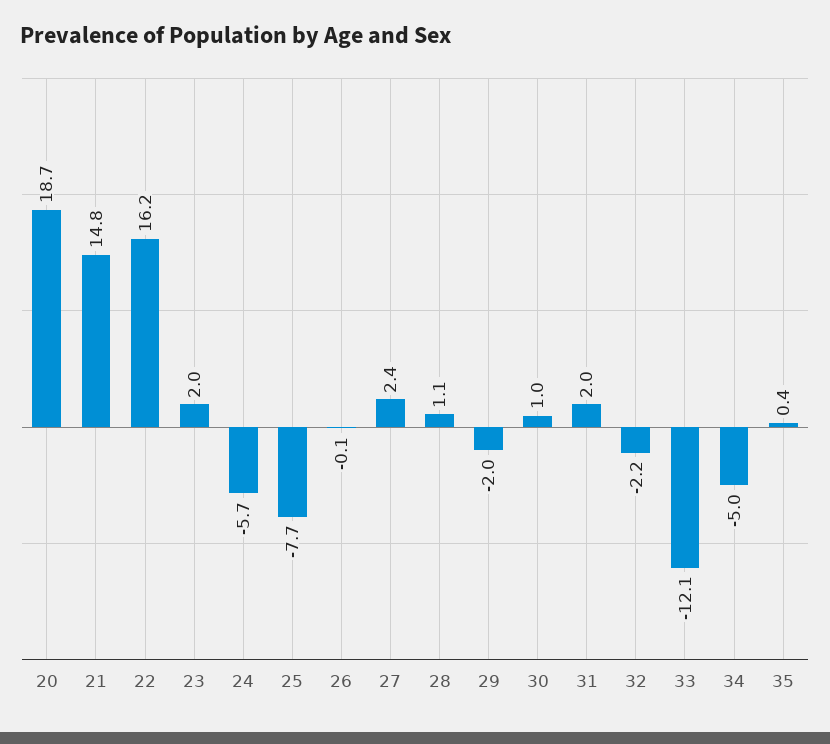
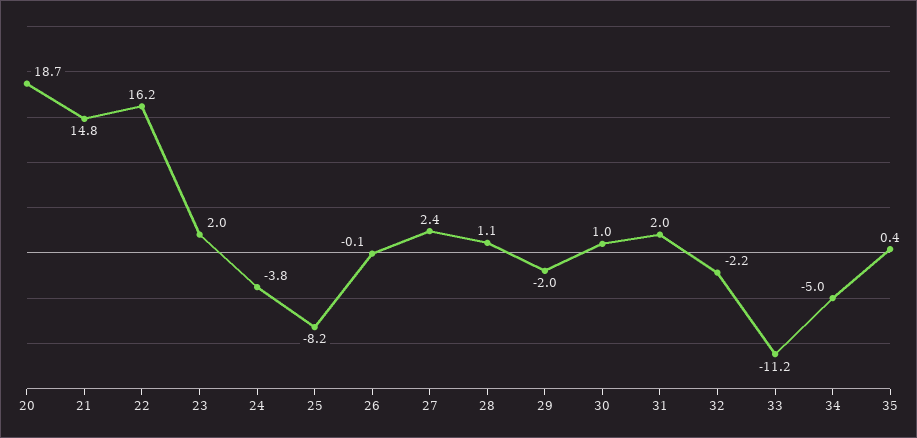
24: -5.7 -> -3.8
25: -7.7 -> -8.2
33: -12.1 -> -11.2

